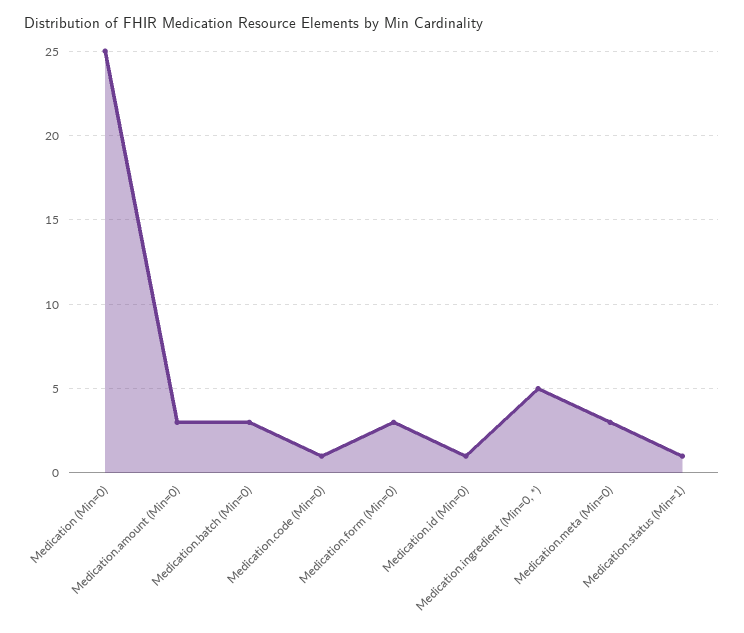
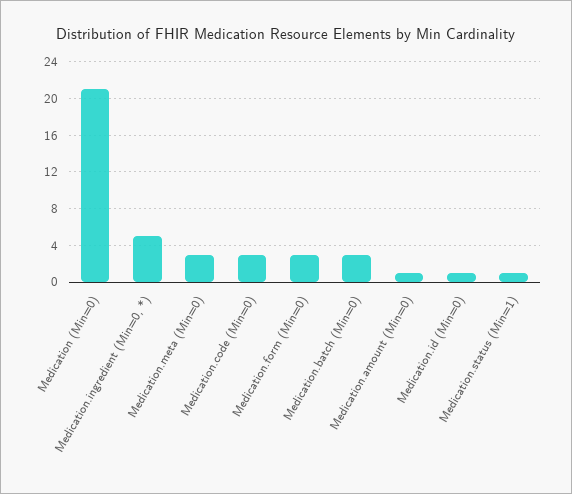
Medication (Min=0): 25 -> 21
Medication.amount (Min=0): 3 -> 1
Medication.code (Min=0): 1 -> 3

